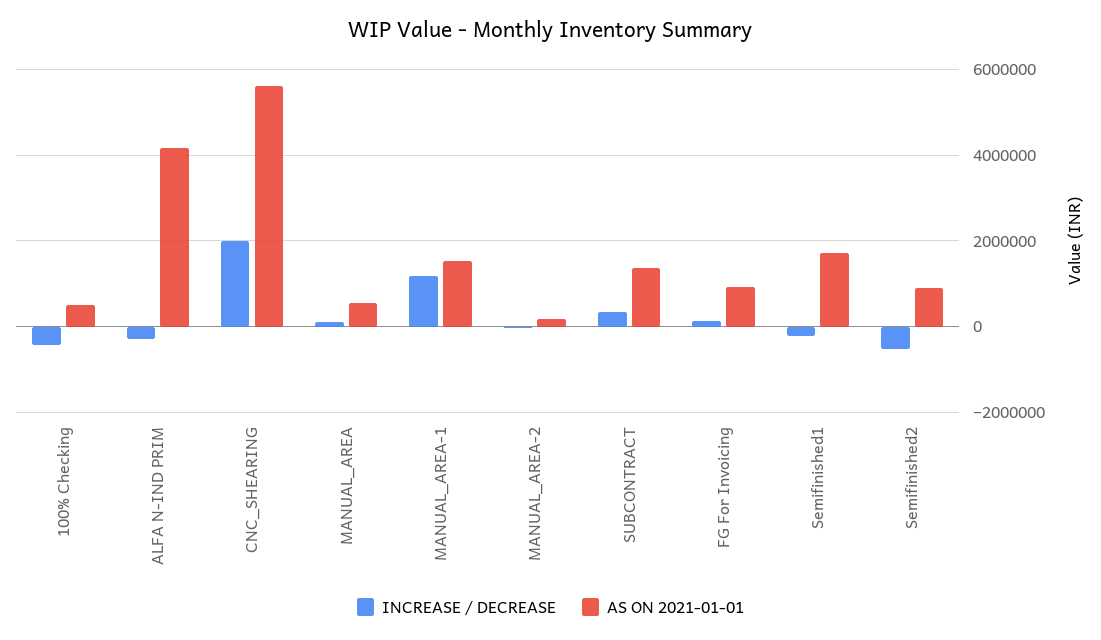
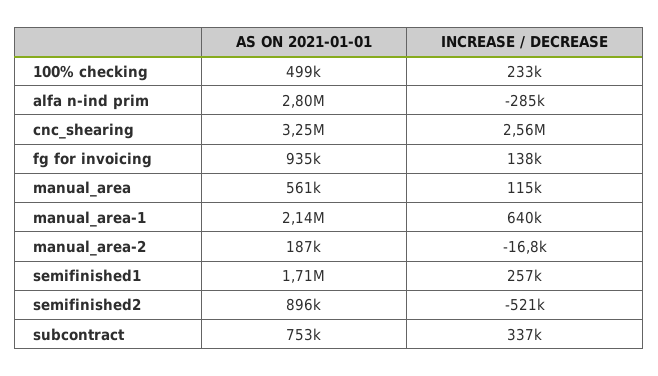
INCREASE / DECREASE, 100% Checking: -400000 -> 233000
AS ON 2021-01-01, ALFA N-IND PRIM: 4200000 -> 2800000
INCREASE / DECREASE, CNC_SHEARING: 2000000 -> 2560000
AS ON 2021-01-01, CNC_SHEARING: 5600000 -> 3250000
INCREASE / DECREASE, MANUAL_AREA-1: 1200000 -> 640000
AS ON 2021-01-01, MANUAL_AREA-1: 1600000 -> 2140000
AS ON 2021-01-01, SUBCONTRACT: 1400000 -> 753000
INCREASE / DECREASE, Semifinished1: -200000 -> 257000

